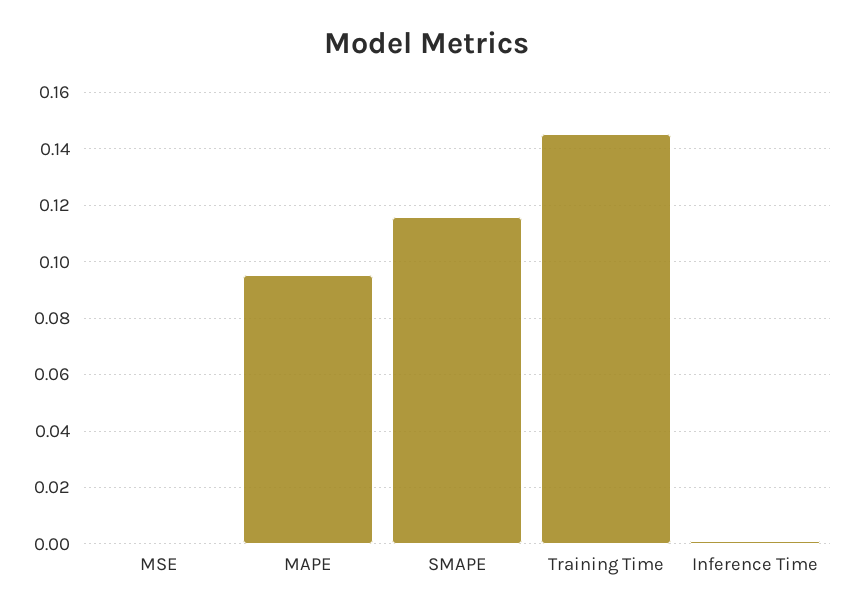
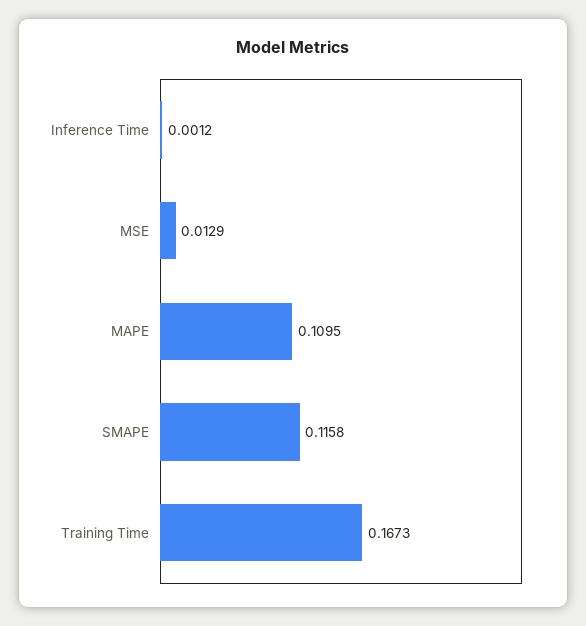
MSE: 0 -> 0.0129
MAPE: 0.095 -> 0.1095
Training Time: 0.145 -> 0.1673

